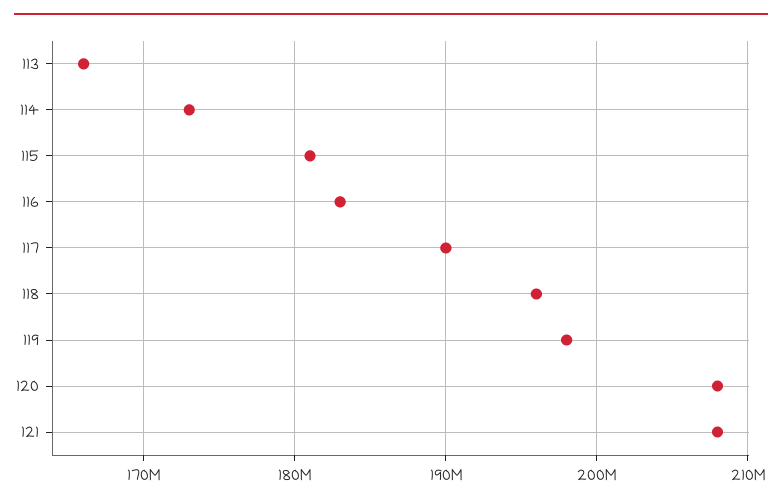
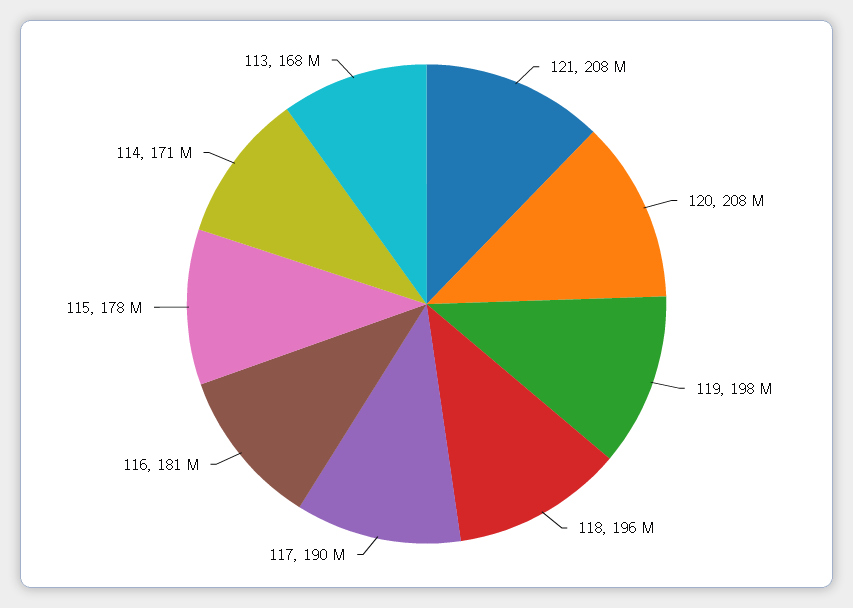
113: 166000000 -> 168000000
114: 173000000 -> 171000000
115: 181000000 -> 178000000
116: 183000000 -> 181000000

